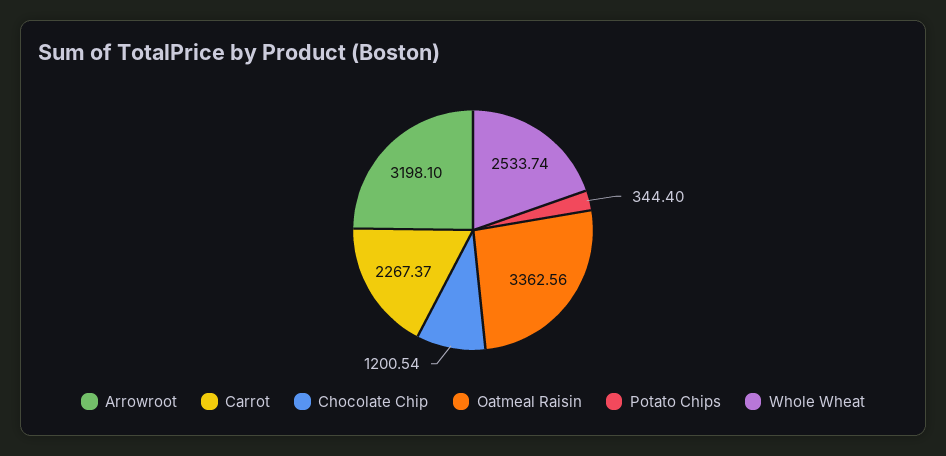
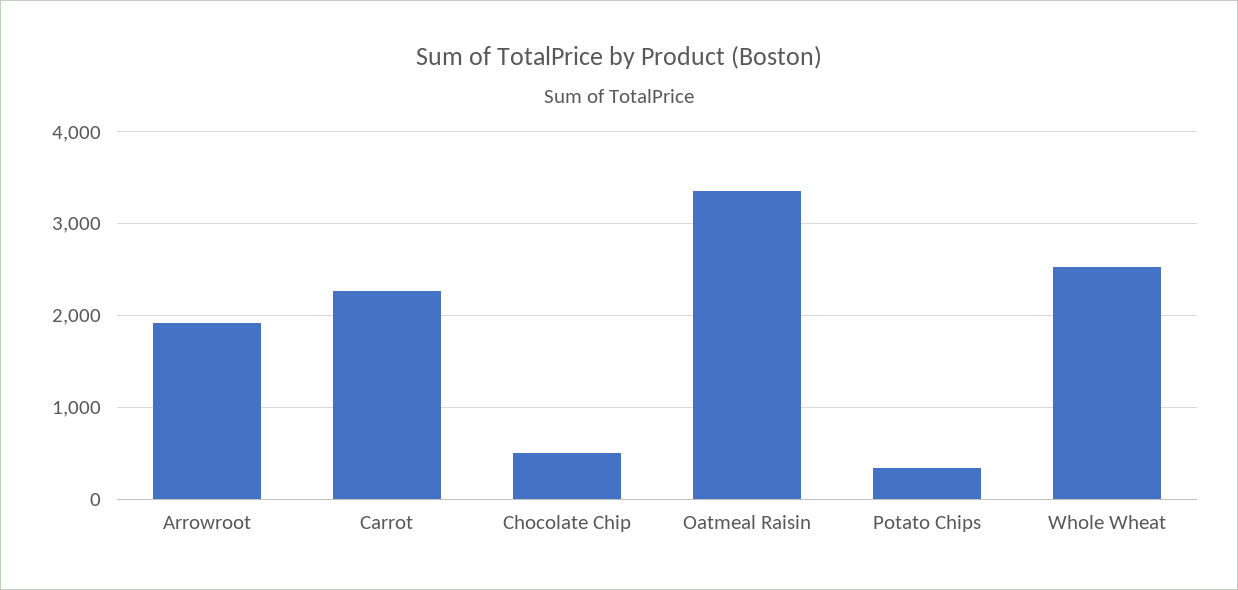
Arrowroot: 3198.1 -> 1900
Chocolate Chip: 1200.54 -> 500

